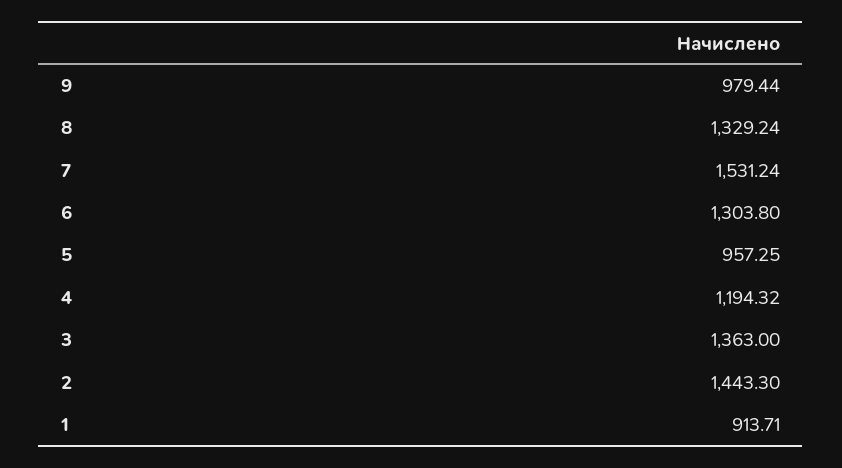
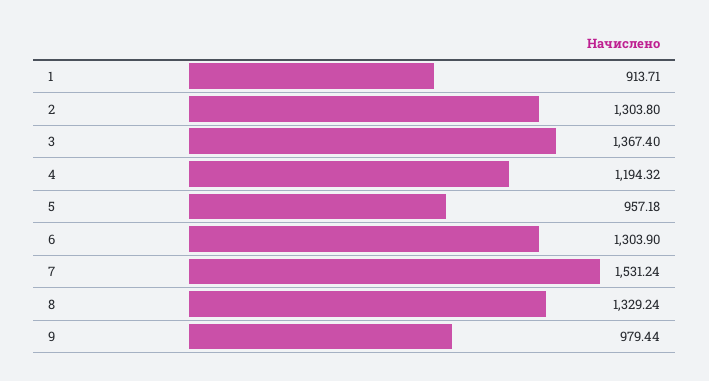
6: 1303.8 -> 1303.9
5: 957.25 -> 957.18
3: 1363 -> 1367.4
2: 1443.3 -> 1303.8

